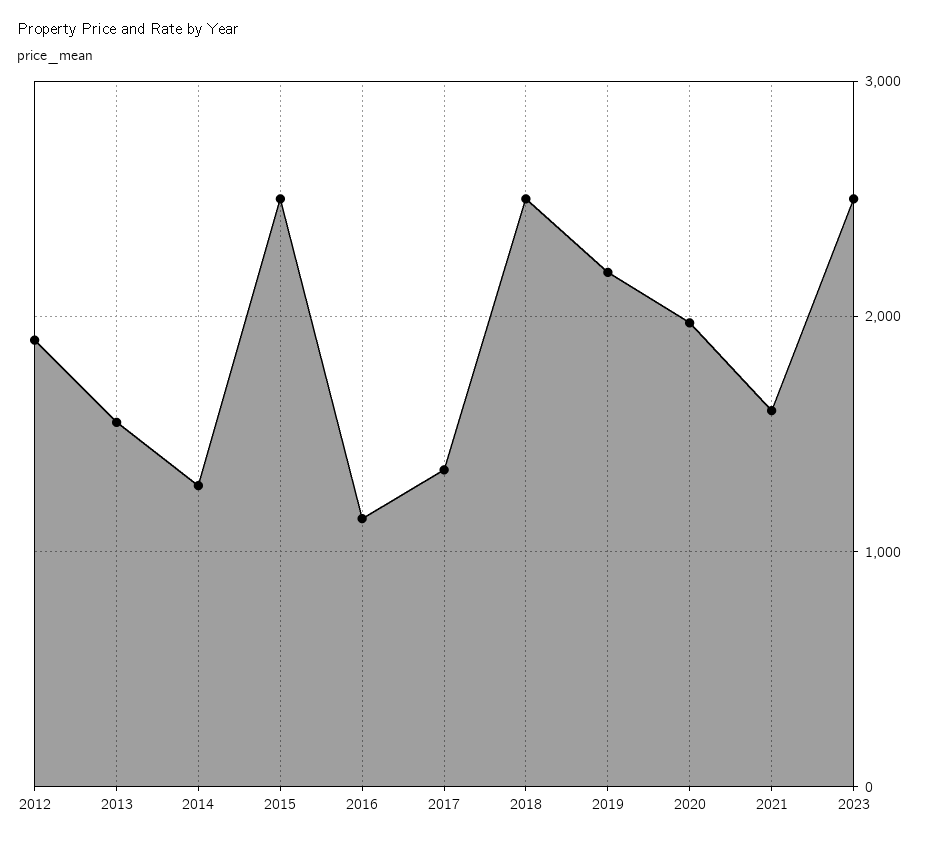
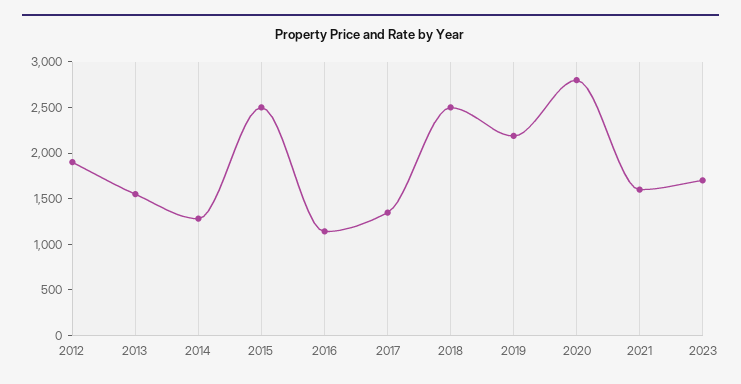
2020: 2000 -> 2800
2023: 2500 -> 1700

